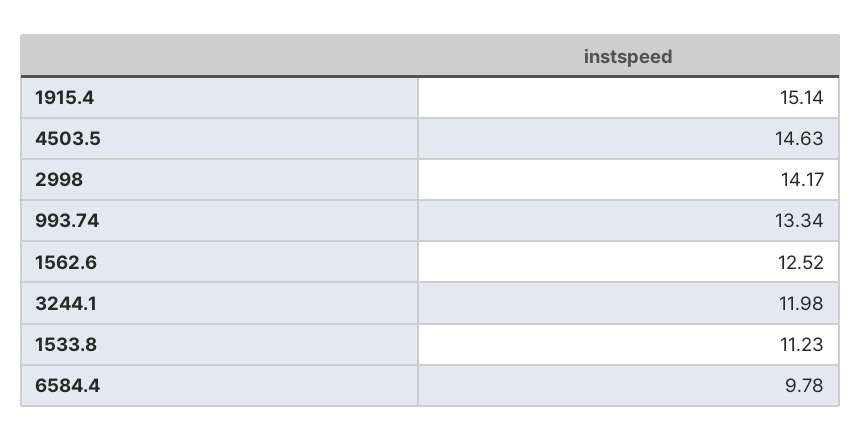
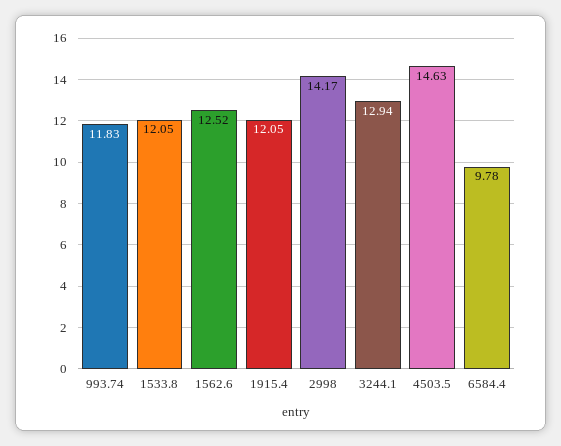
1915.4: 15.14 -> 12.05
993.74: 13.34 -> 11.83
3244.1: 11.98 -> 12.94
1533.8: 11.23 -> 12.05

